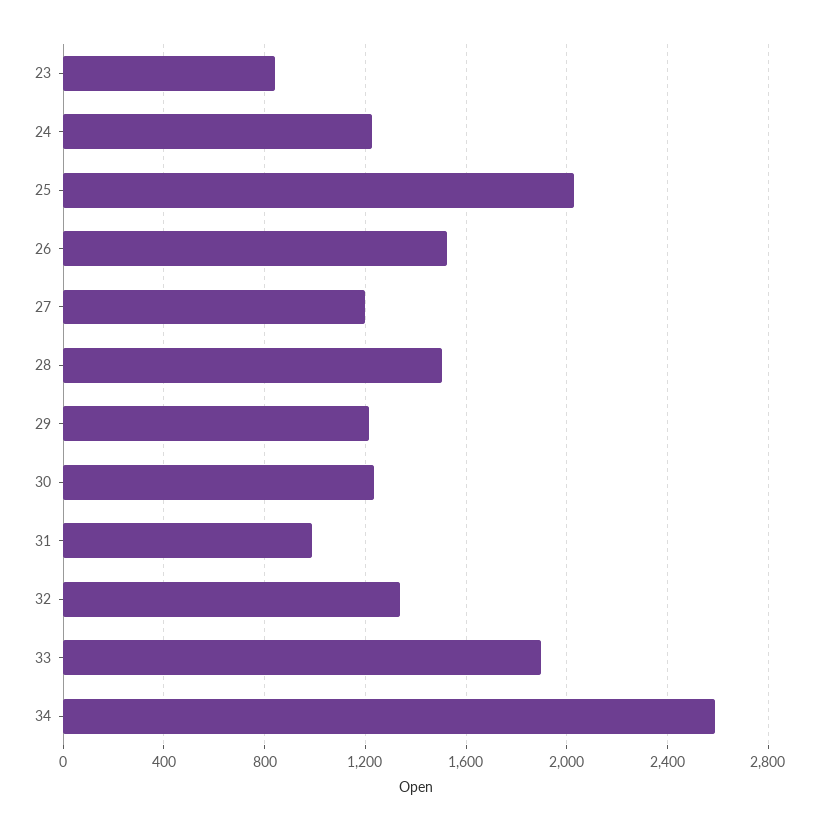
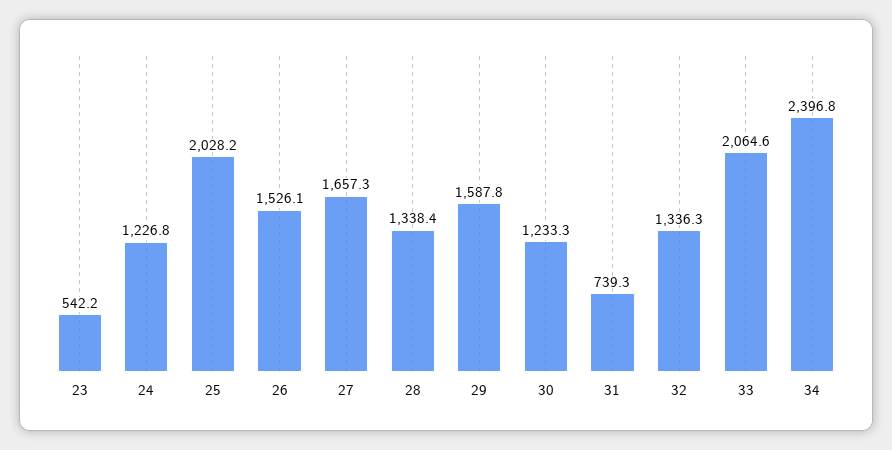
23: 850 -> 542.2
27: 1200 -> 1657.3
28: 1500 -> 1338.4
29: 1200 -> 1587.8
31: 1000 -> 739.3
33: 1900 -> 2064.6
34: 2600 -> 2396.8

